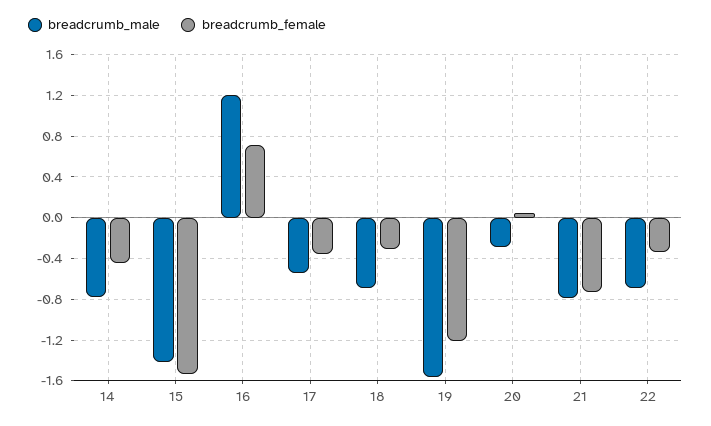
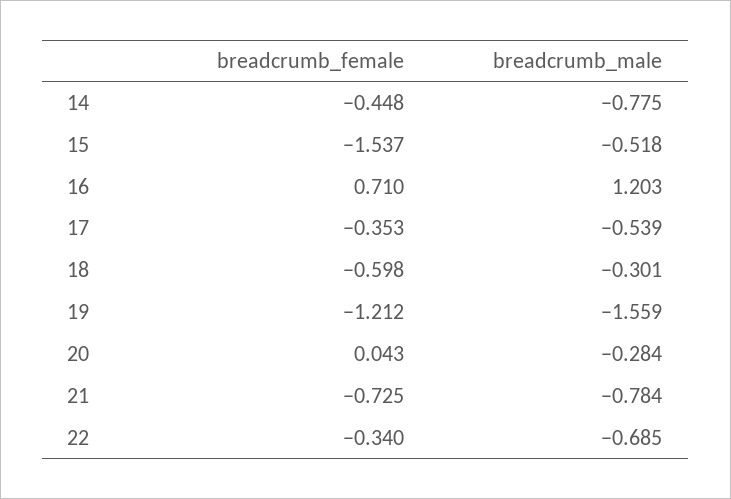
breadcrumb_male, 15: -1.4 -> -0.518
breadcrumb_male, 18: -0.7 -> -0.301
breadcrumb_female, 18: -0.3 -> -0.598

